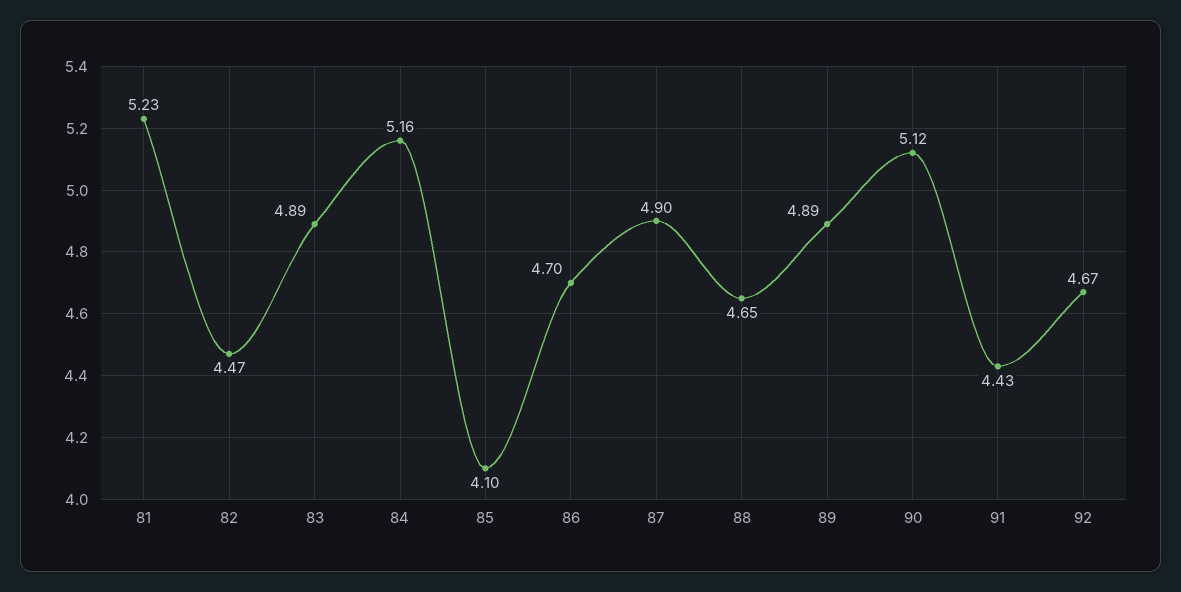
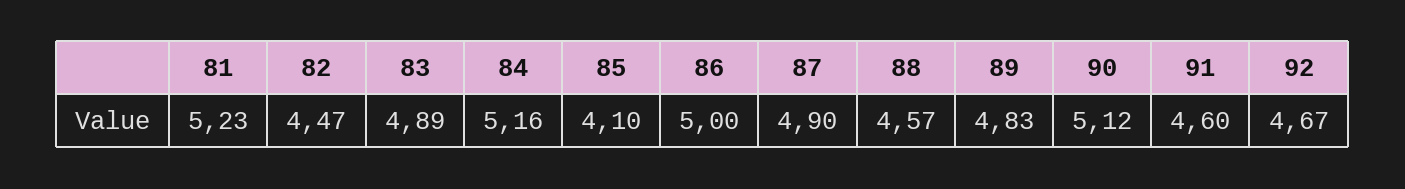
86: 4.7 -> 5
88: 4.65 -> 4.57
89: 4.89 -> 4.83
91: 4.43 -> 4.6

